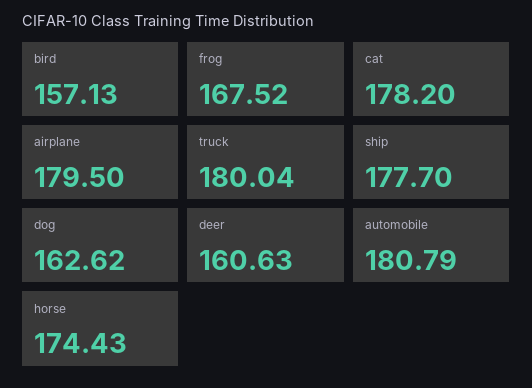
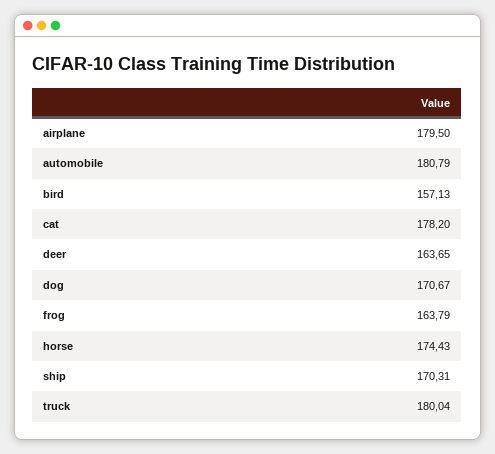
frog: 167.52 -> 163.79
ship: 177.7 -> 170.31
dog: 162.62 -> 170.67
deer: 160.63 -> 163.65

